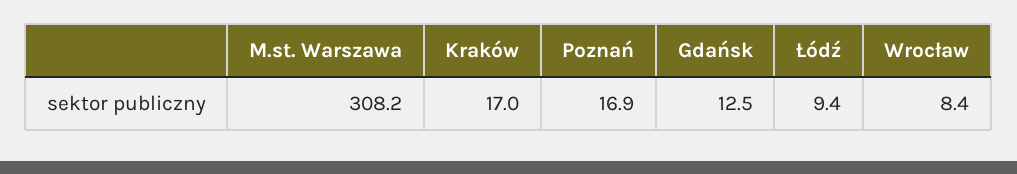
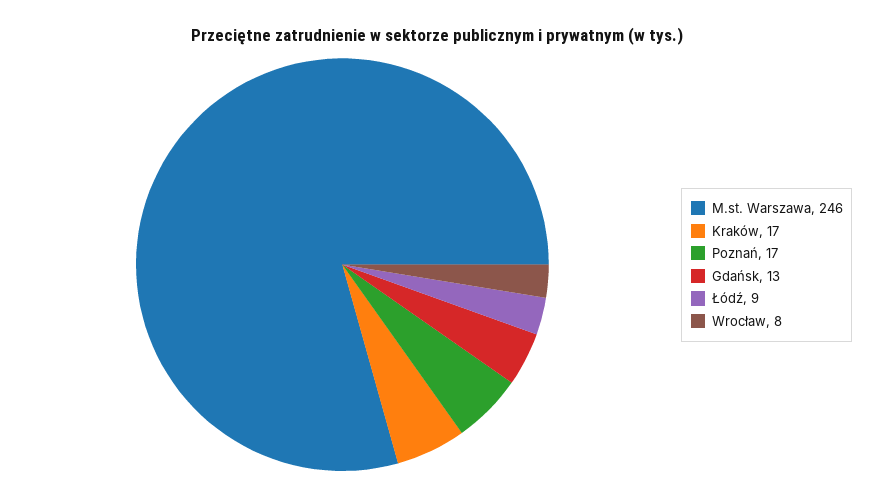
M.st. Warszawa: 308.2 -> 246

